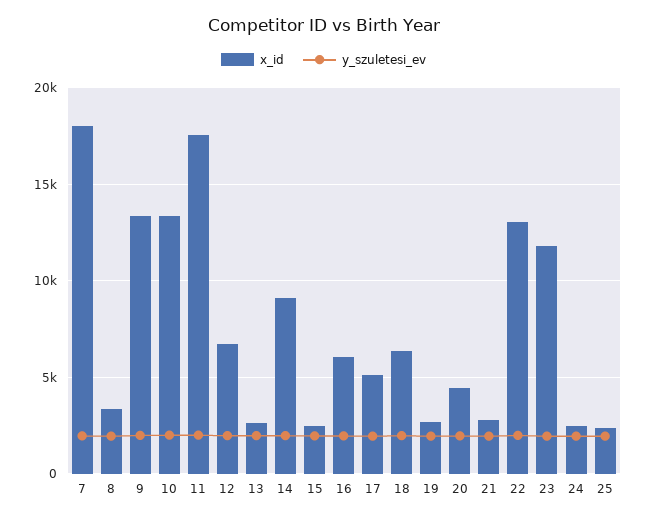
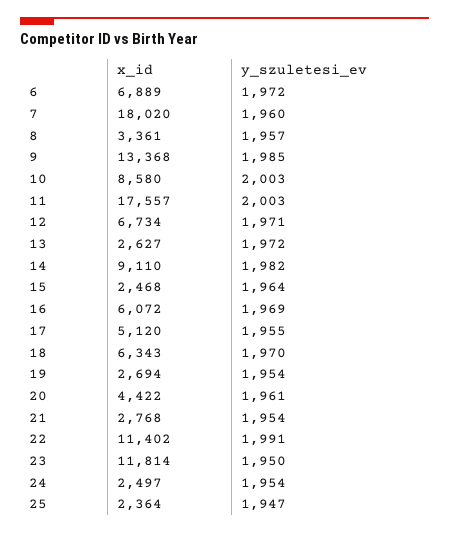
x_id, 10: 13500 -> 8580
x_id, 22: 13000 -> 11402
x_id, 6: none -> 6889
y_szuletesi_ev, 6: none -> 1972

